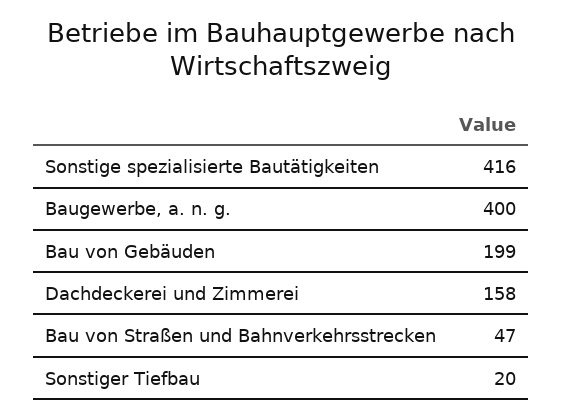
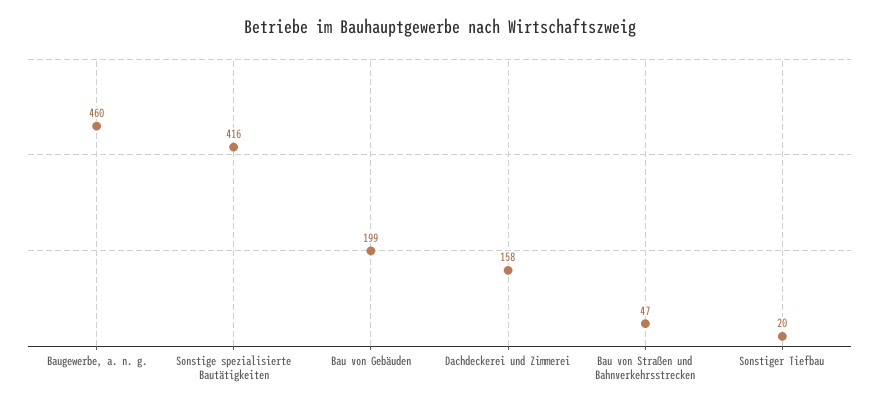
Baugewerbe, a. n. g.: 400 -> 460

